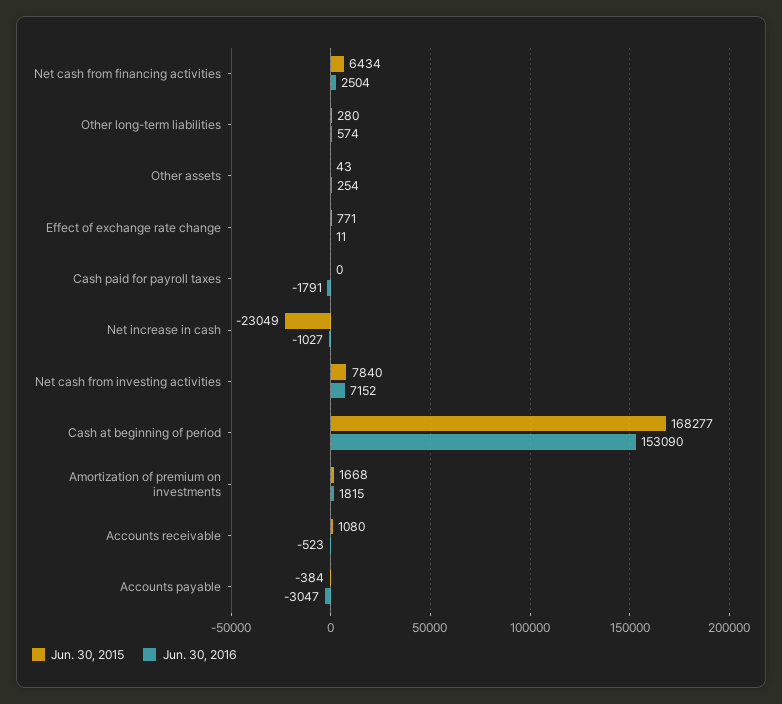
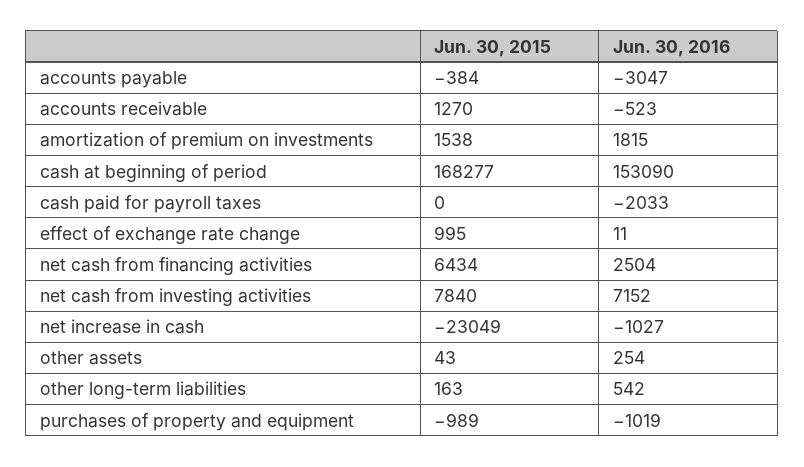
Jun. 30, 2015, Other long-term liabilities: 280 -> 163
Jun. 30, 2016, Other long-term liabilities: 574 -> 542
Jun. 30, 2015, Effect of exchange rate change: 771 -> 995
Jun. 30, 2016, Cash paid for payroll taxes: -1791 -> -2033
Jun. 30, 2015, Amortization of premium on investments: 1668 -> 1538
Jun. 30, 2015, Accounts receivable: 1080 -> 1270
Jun. 30, 2015, purchases of property and equipment: none -> -989
Jun. 30, 2016, purchases of property and equipment: none -> -1019

